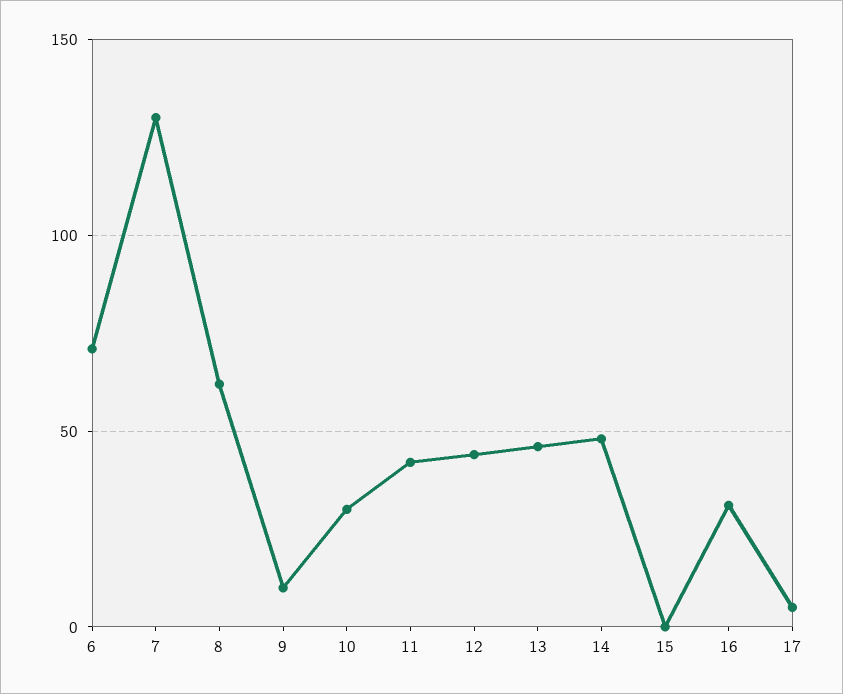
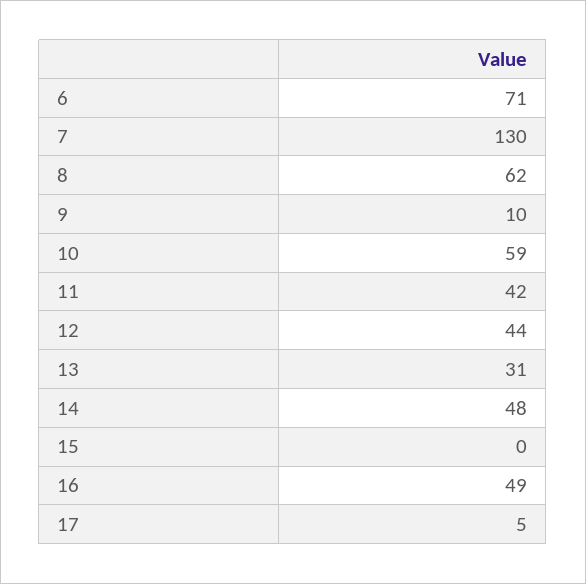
10: 30 -> 59
13: 45 -> 31
16: 30 -> 49

